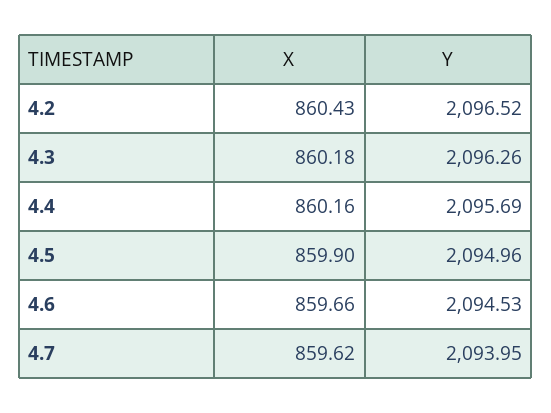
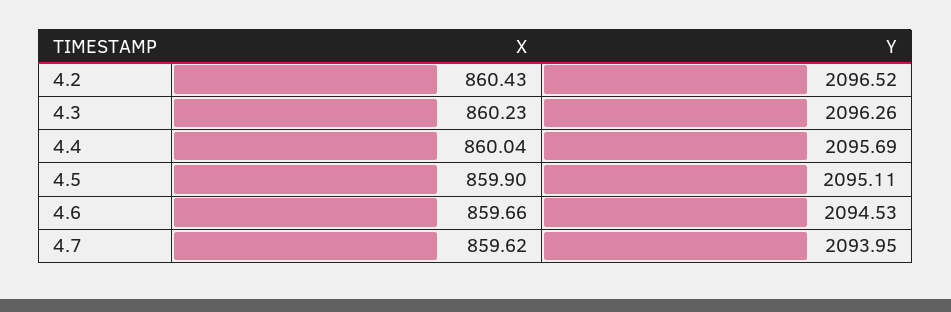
X, 4.3: 860.18 -> 860.23
X, 4.4: 860.16 -> 860.04
Y, 4.5: 2094.96 -> 2095.11

